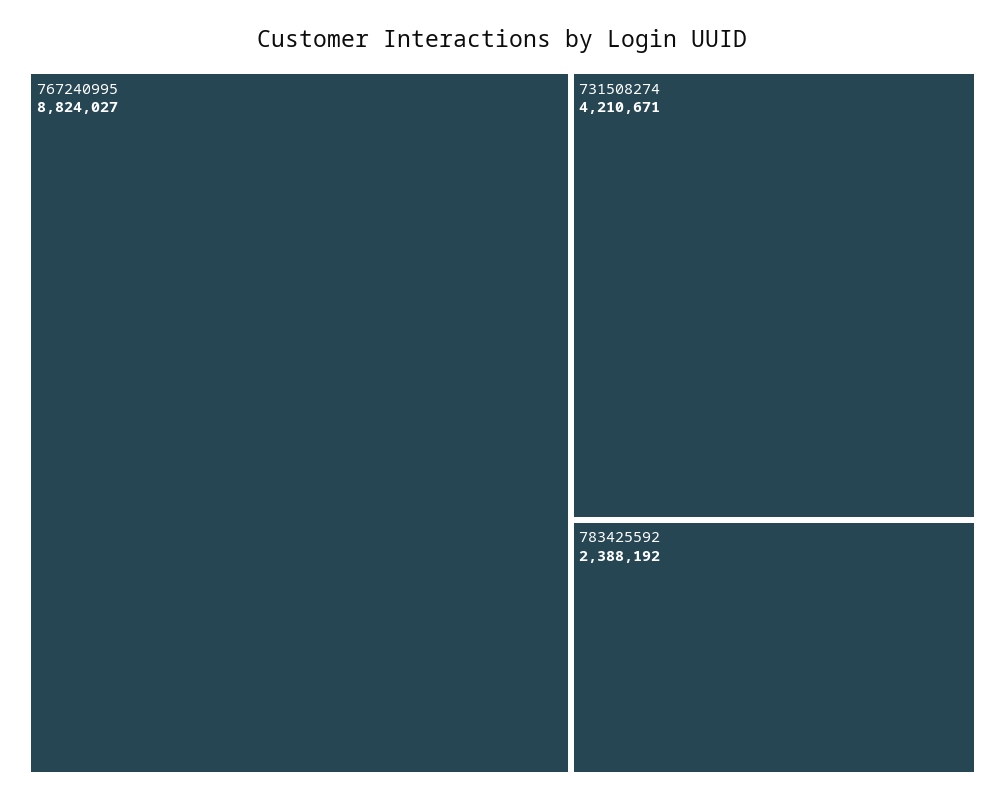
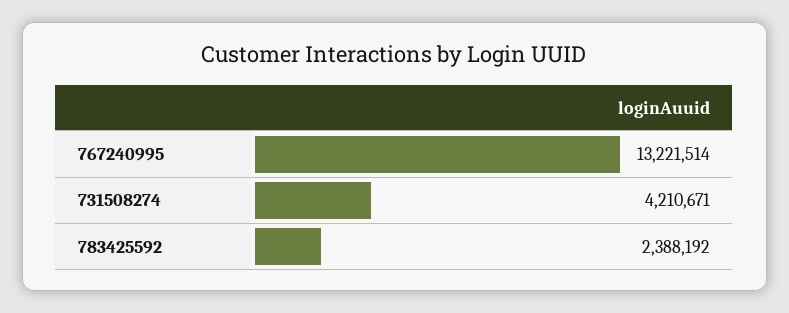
767240995: 8824027 -> 13221514

